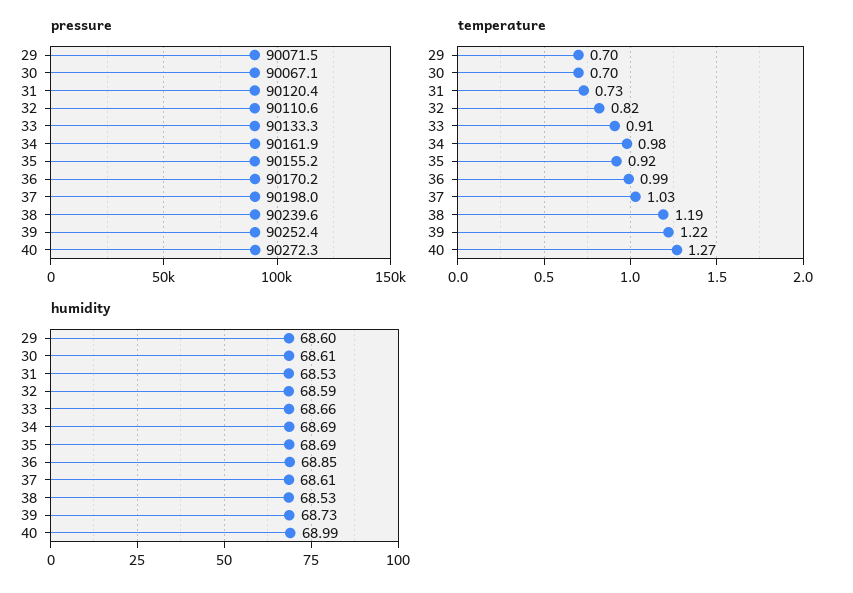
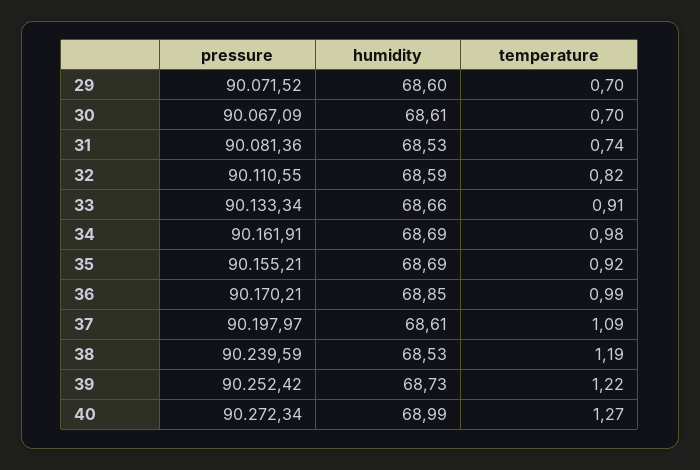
pressure, 31: 90120.4 -> 90081.36
temperature, 31: 0.73 -> 0.74
temperature, 37: 1.03 -> 1.09

